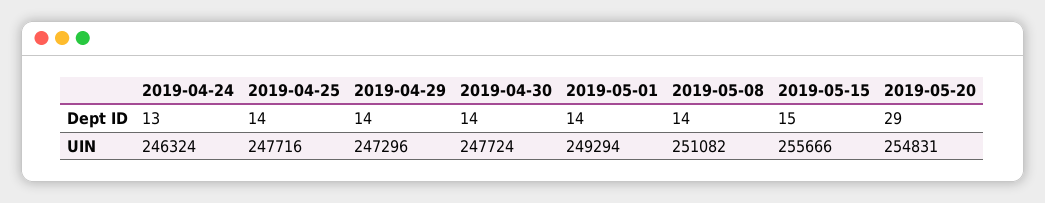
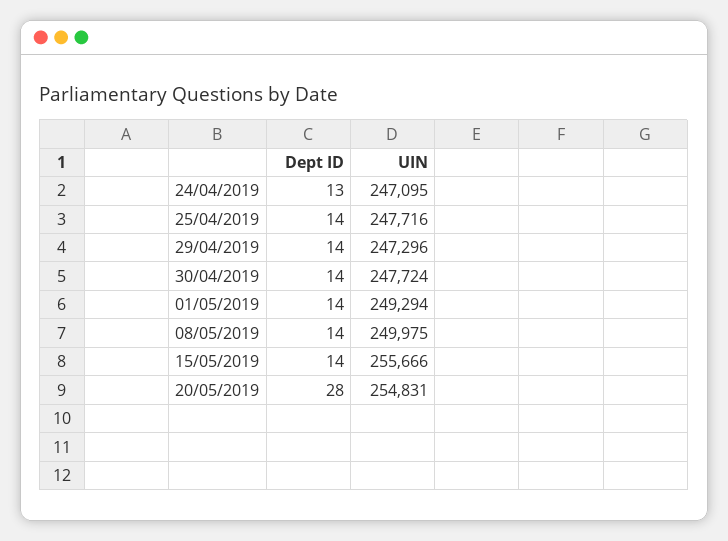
2019-05-15, Dept ID: 15 -> 14
2019-05-20, Dept ID: 29 -> 28
2019-04-24, UIN: 246324 -> 247095
2019-05-08, UIN: 251082 -> 249975

